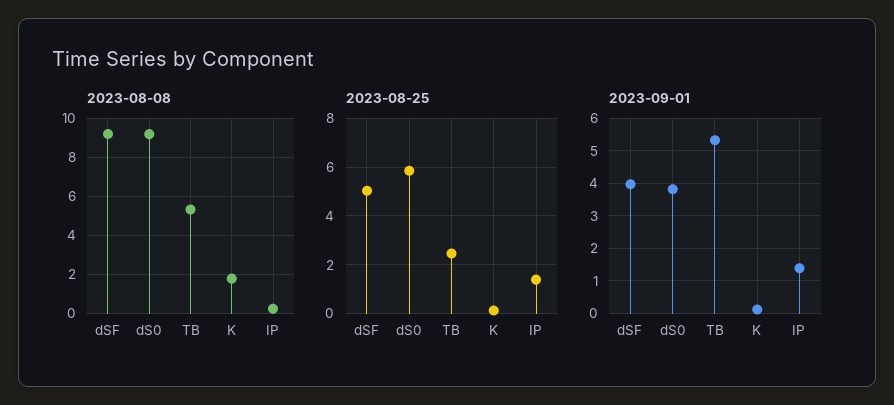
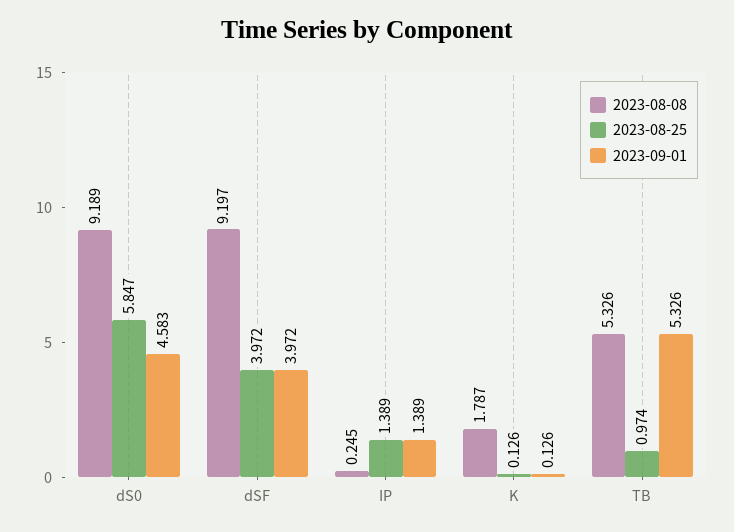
2023-08-25, dSF: 5 -> 3.972
2023-08-25, TB: 2.5 -> 0.974
2023-09-01, dS0: 3.8 -> 4.583

